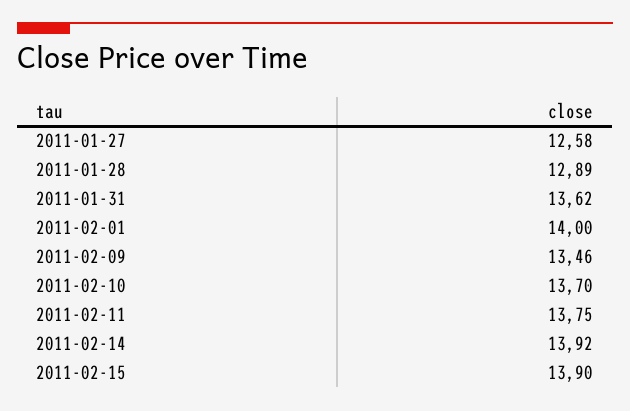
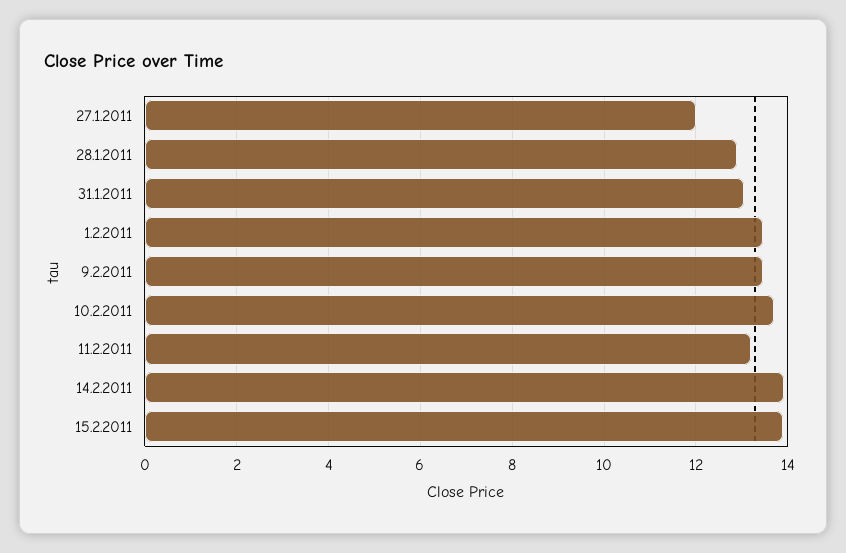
2011-01-27: 12.58 -> 12
2011-01-31: 13.62 -> 13
2011-02-01: 14 -> 13.4
2011-02-11: 13.75 -> 13.2

